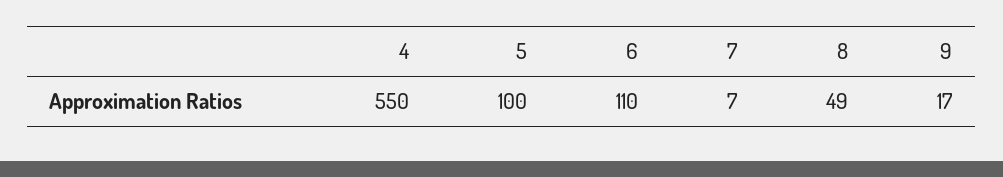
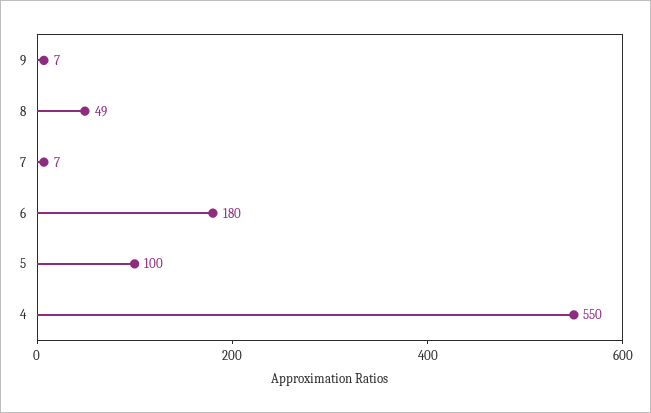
6: 110 -> 180
9: 17 -> 7

